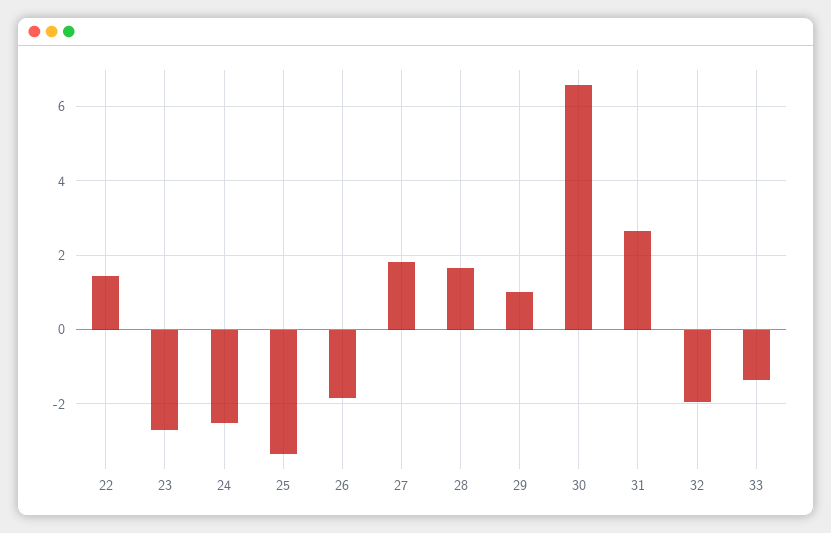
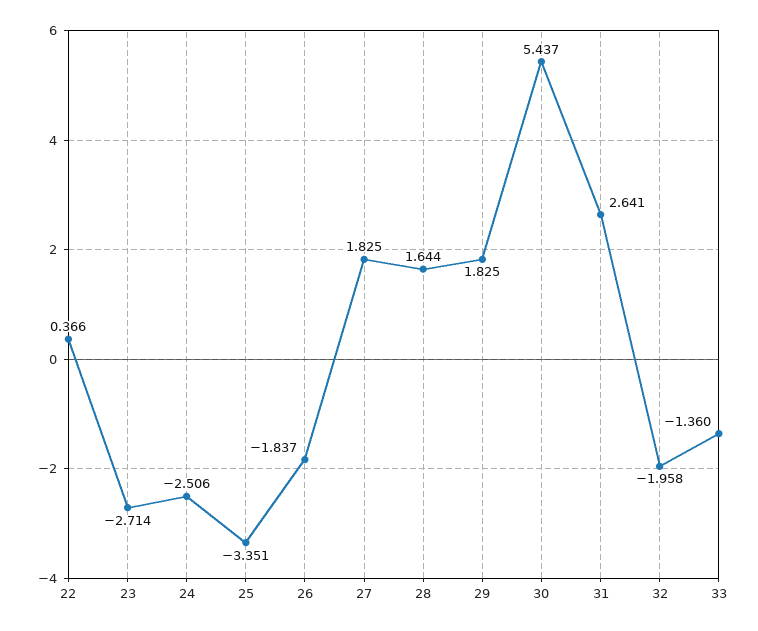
22: 1.4 -> 0.366
29: 1 -> 1.825
30: 6.6 -> 5.437

